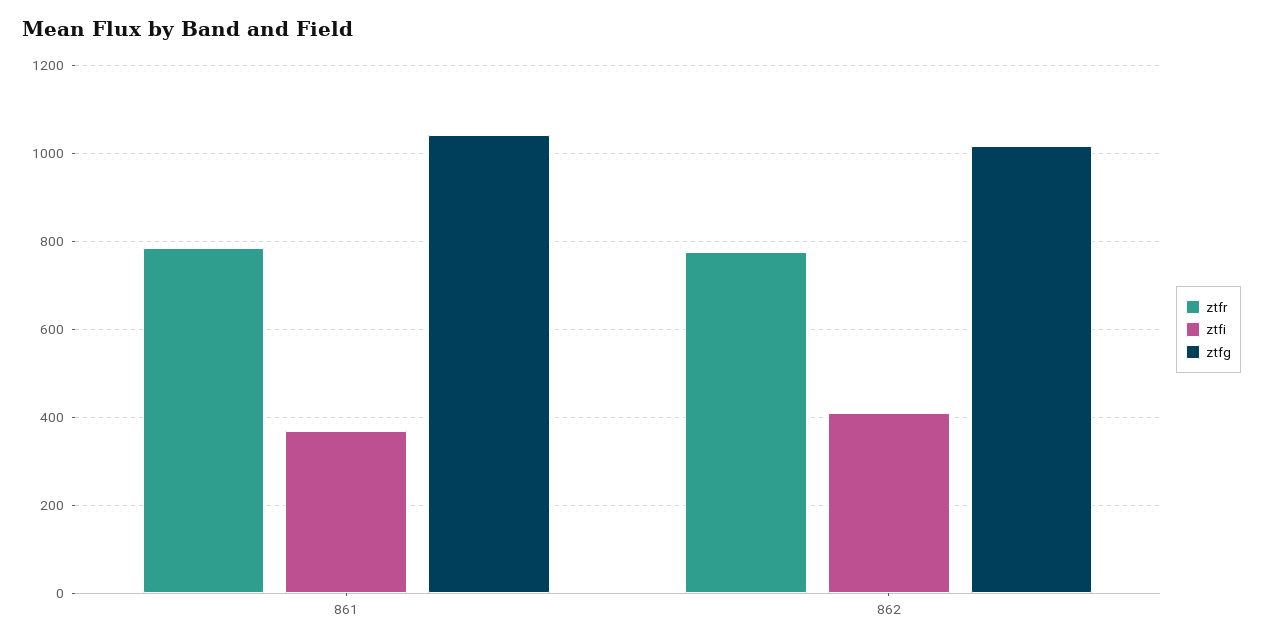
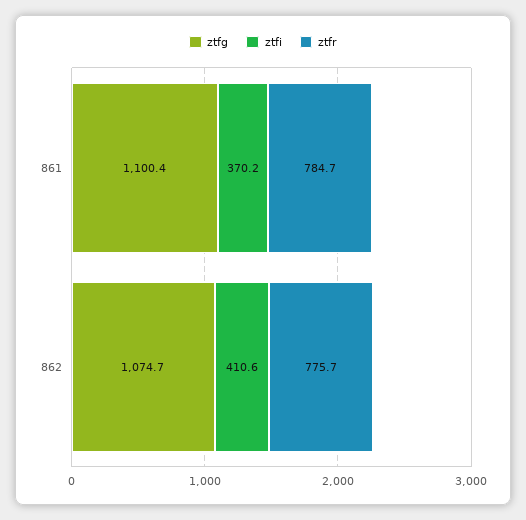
ztfg, 861: 1040 -> 1100.4
ztfg, 862: 1020 -> 1074.7

